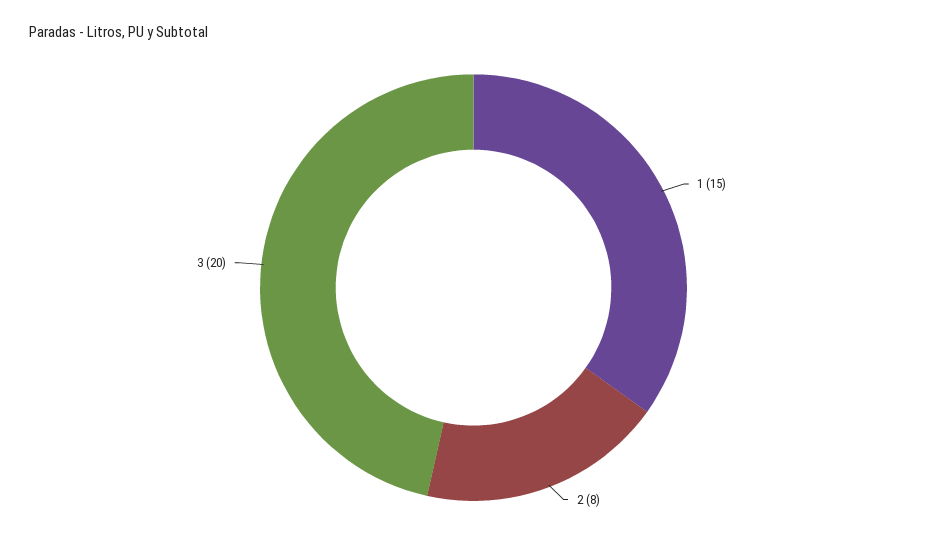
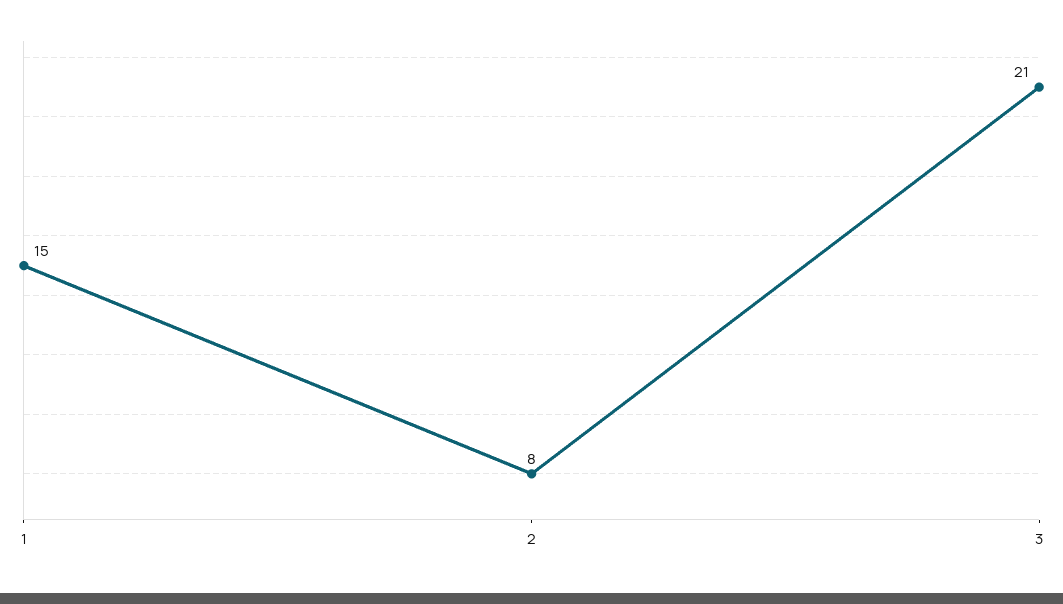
3: 20 -> 21

